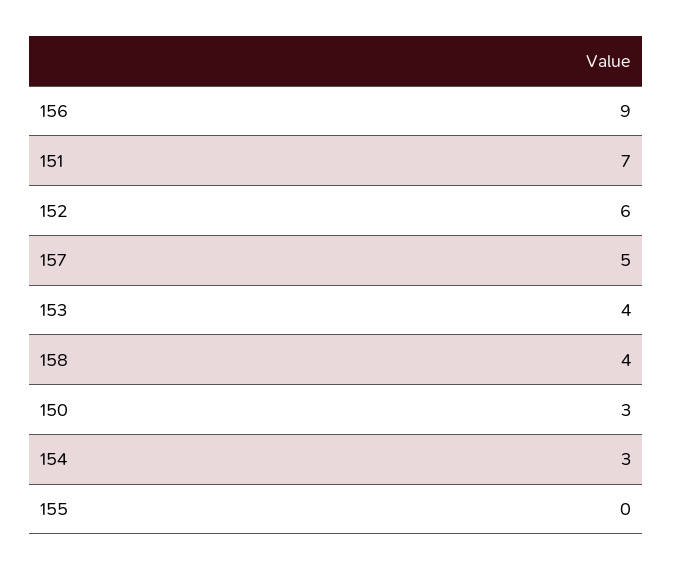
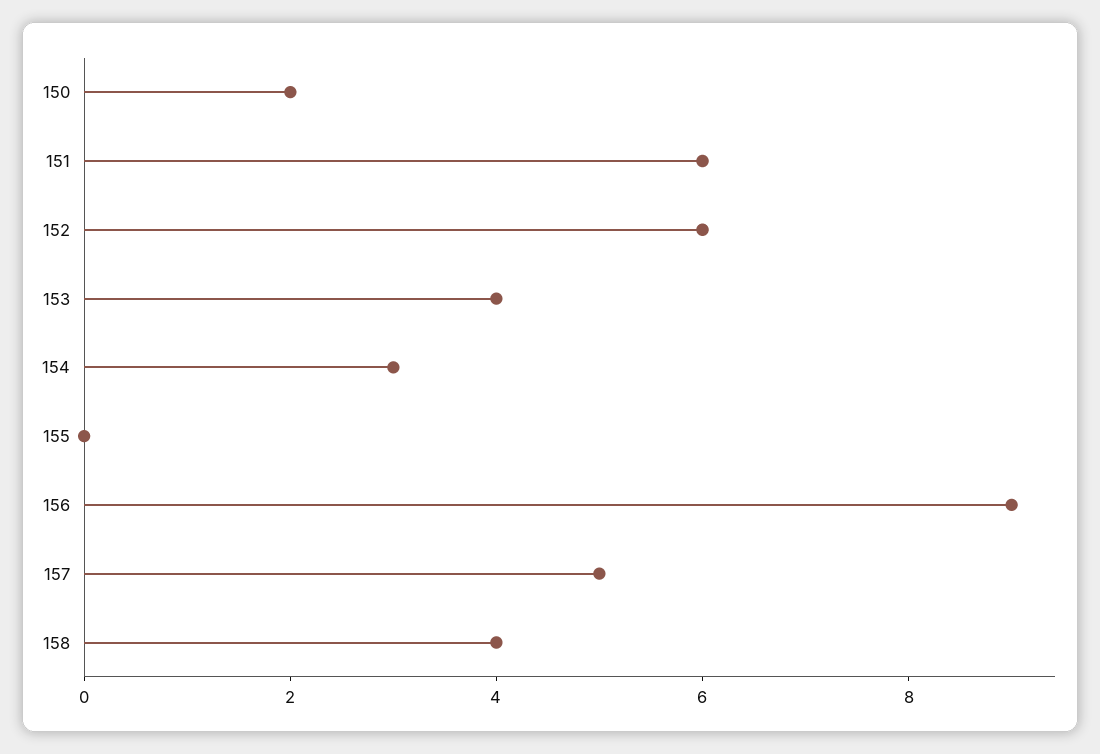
151: 7 -> 6
150: 3 -> 2

